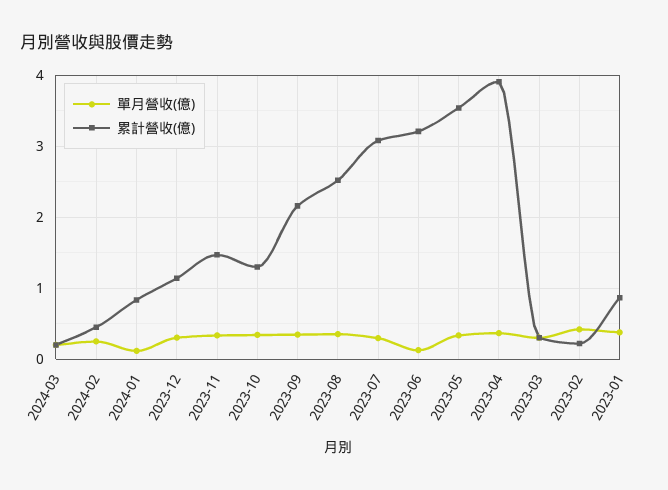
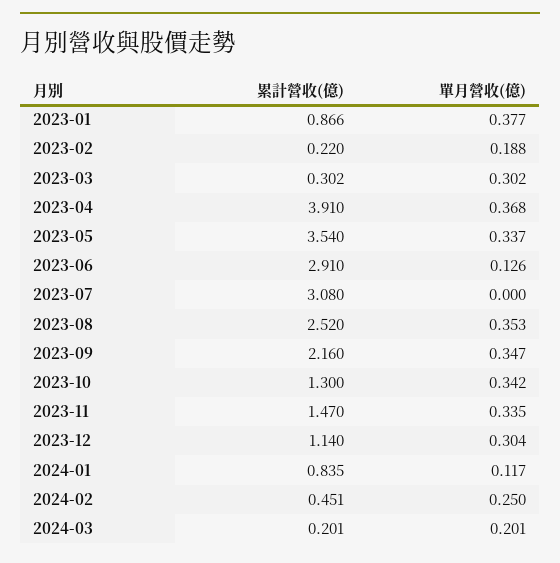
單月營收(億), 2023-07: 0.3 -> 0
累計營收(億), 2023-06: 3.2 -> 2.91
單月營收(億), 2023-02: 0.4 -> 0.188

